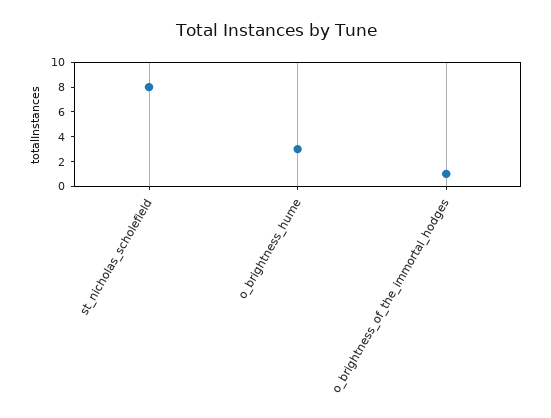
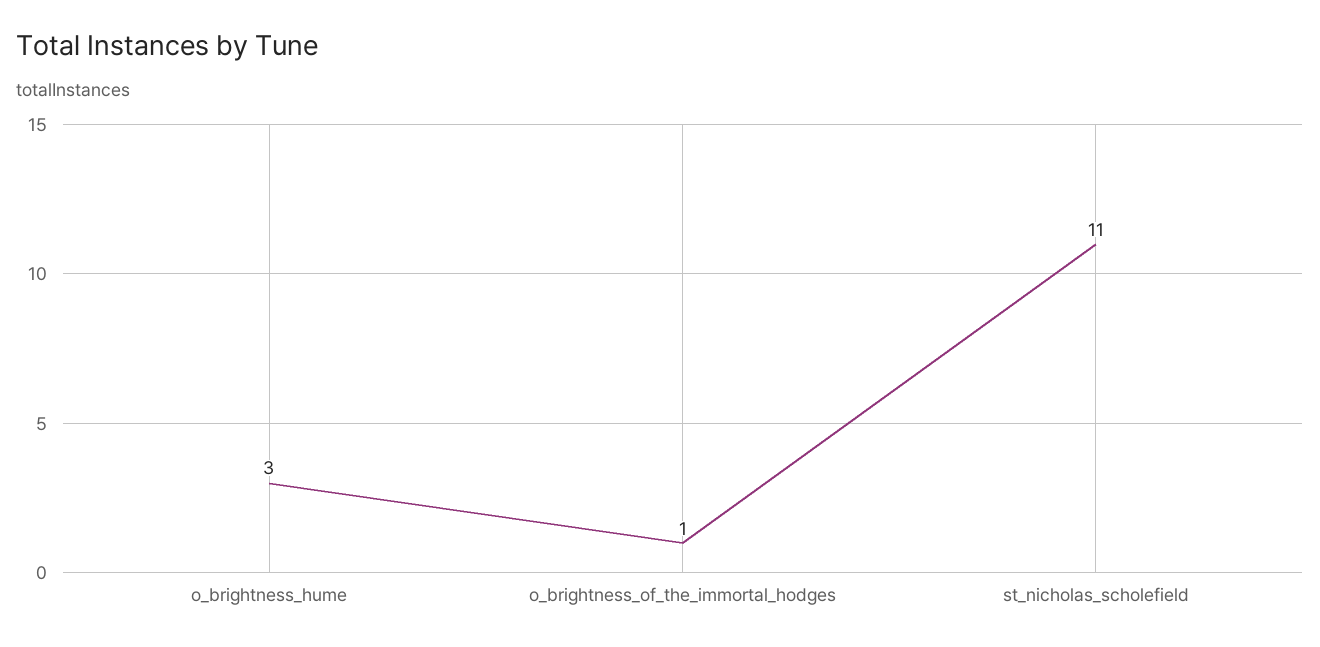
st_nicholas_scholefield: 8 -> 11

